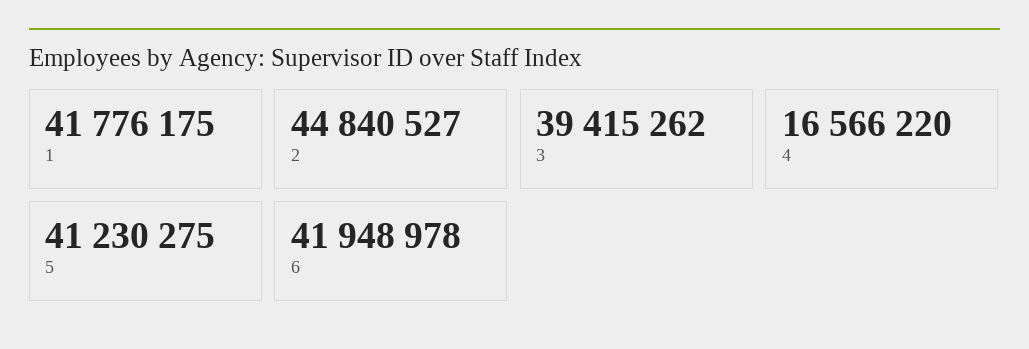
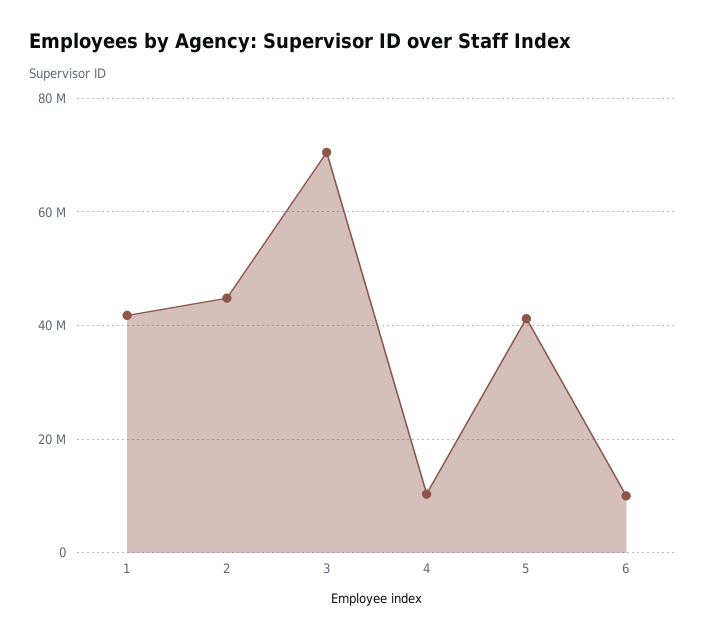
3: 39415262 -> 70000000
4: 16566220 -> 10000000
6: 41948978 -> 10000000

